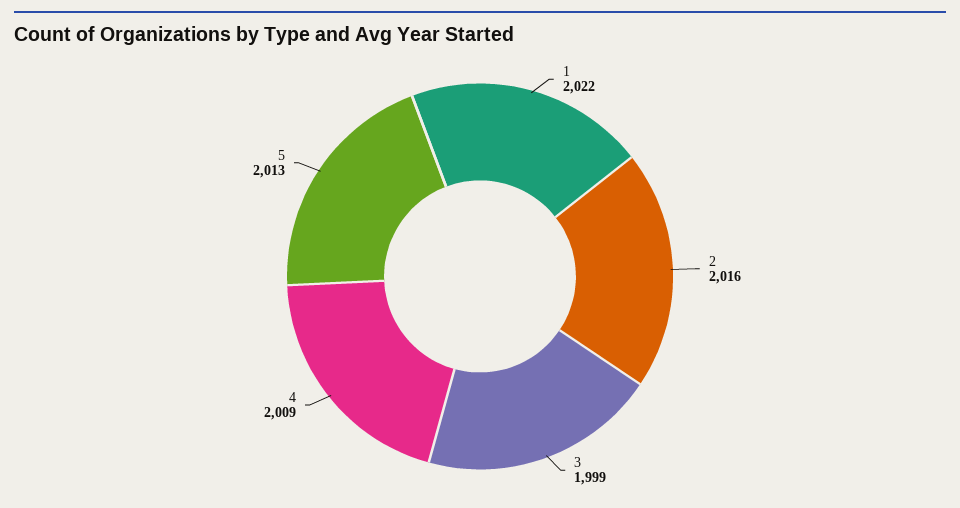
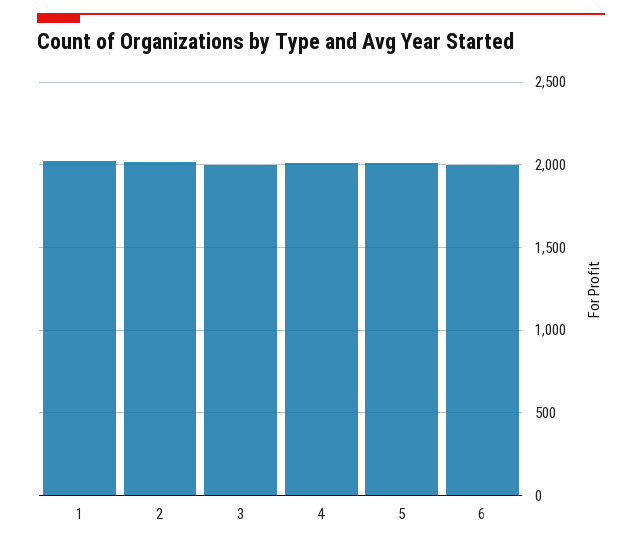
6: none -> 2000

